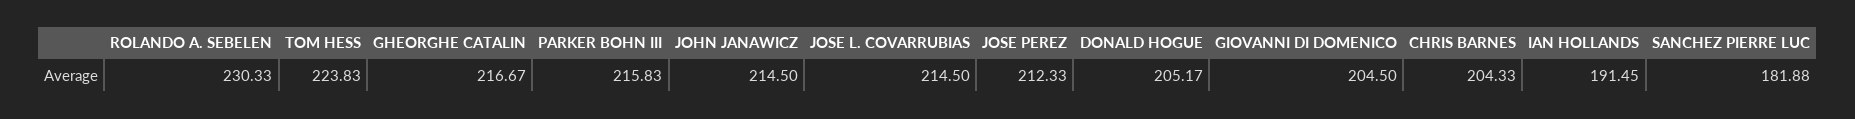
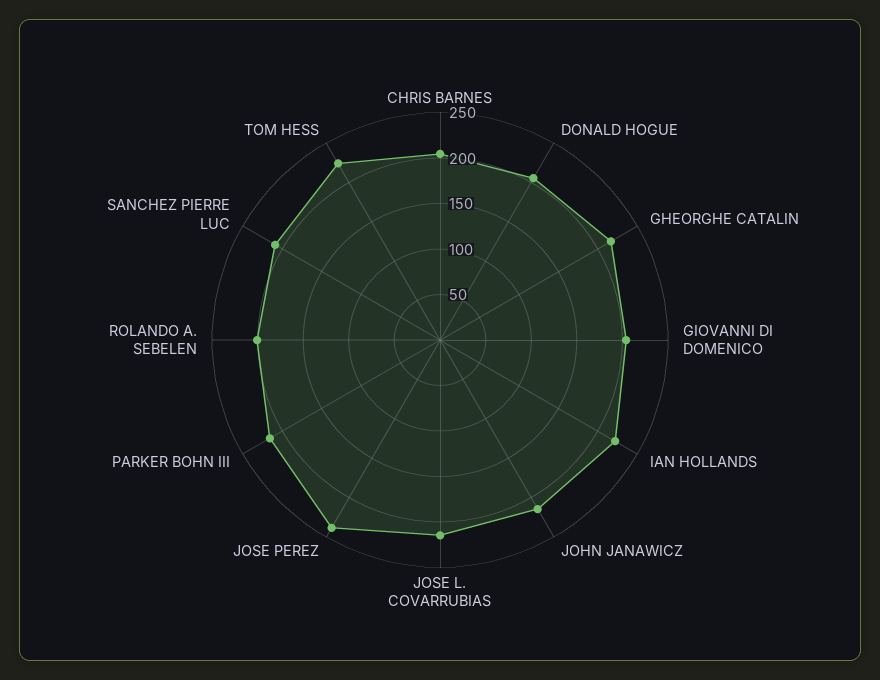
ROLANDO A. SEBELEN: 230.33 -> 200
JOSE PEREZ: 212.33 -> 240
IAN HOLLANDS: 191.45 -> 220
SANCHEZ PIERRE LUC: 181.88 -> 210

